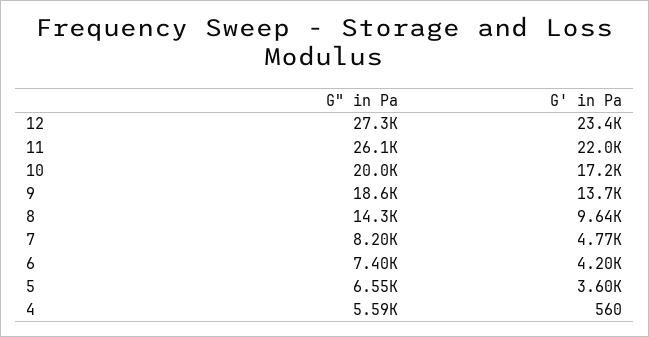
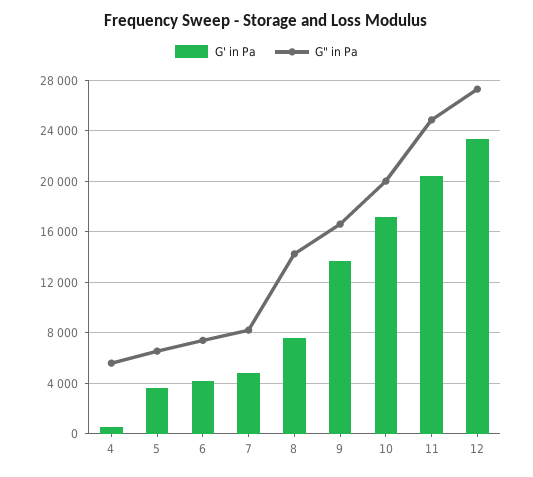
G" in Pa, 11: 26100 -> 25000
G' in Pa, 11: 22000 -> 20500
G" in Pa, 9: 18600 -> 16500
G' in Pa, 8: 9640 -> 7500

